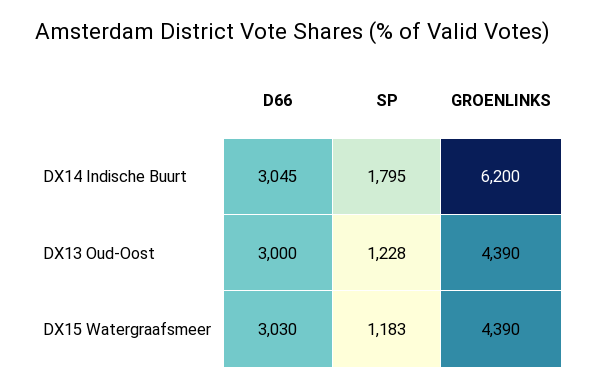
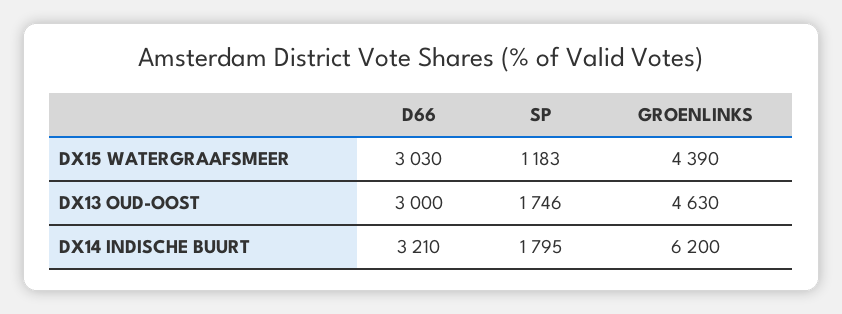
D66, DX14 Indische Buurt: 3045 -> 3210
SP, DX13 Oud-Oost: 1228 -> 1746
GROENLINKS, DX13 Oud-Oost: 4390 -> 4630

